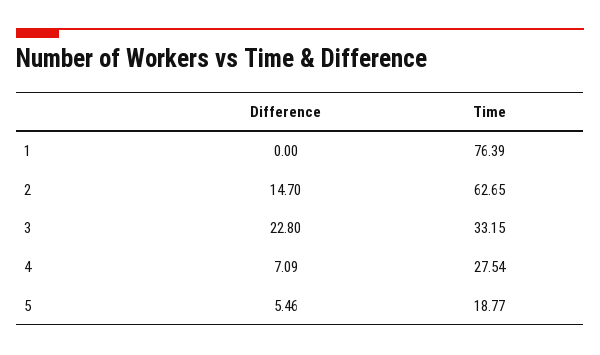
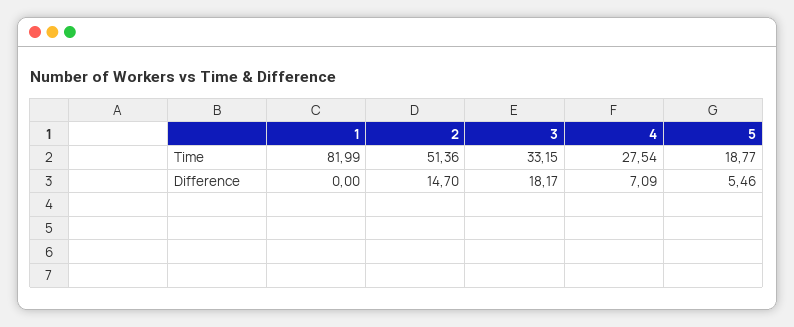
Time, 1: 76.39 -> 81.99
Time, 2: 62.65 -> 51.36
Difference, 3: 22.8 -> 18.17

